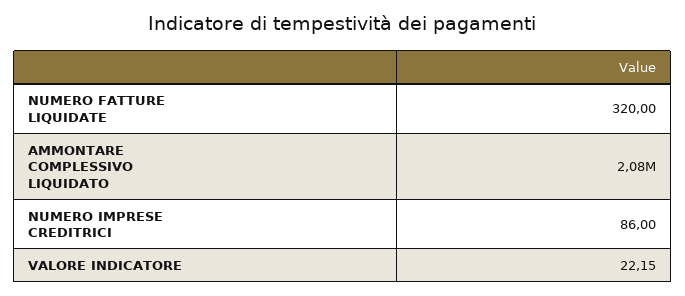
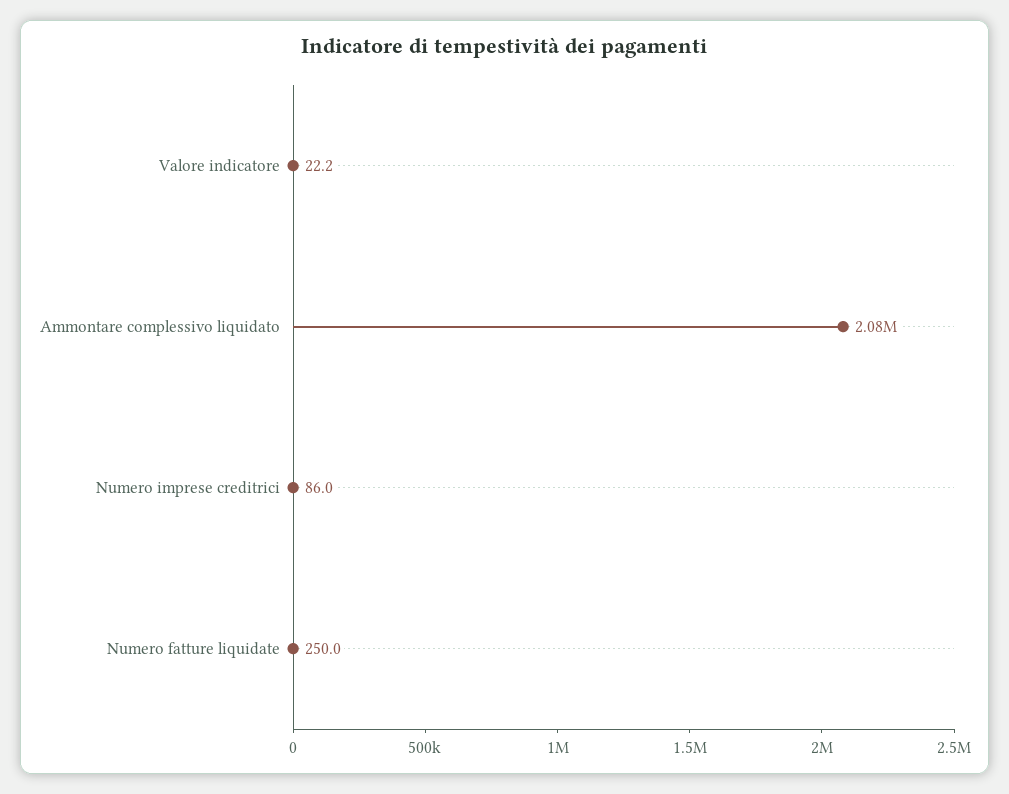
NUMERO FATTURE LIQUIDATE: 320 -> 250

